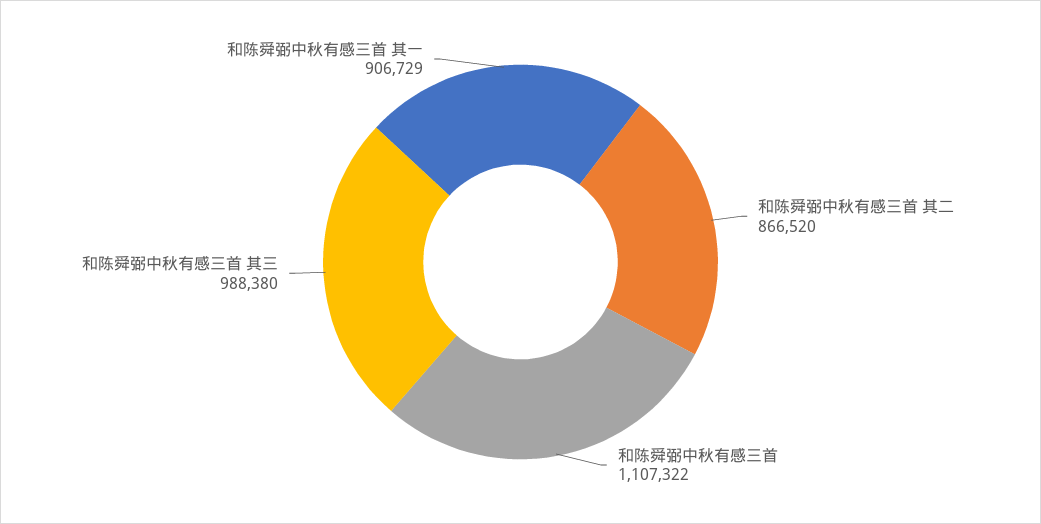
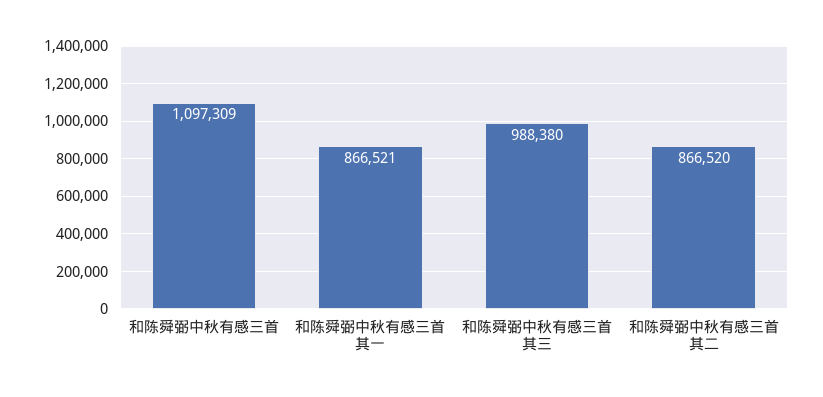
和陈舜弼中秋有感三首: 1107322 -> 1097309
和陈舜弼中秋有感三首 其一: 906729 -> 866521

